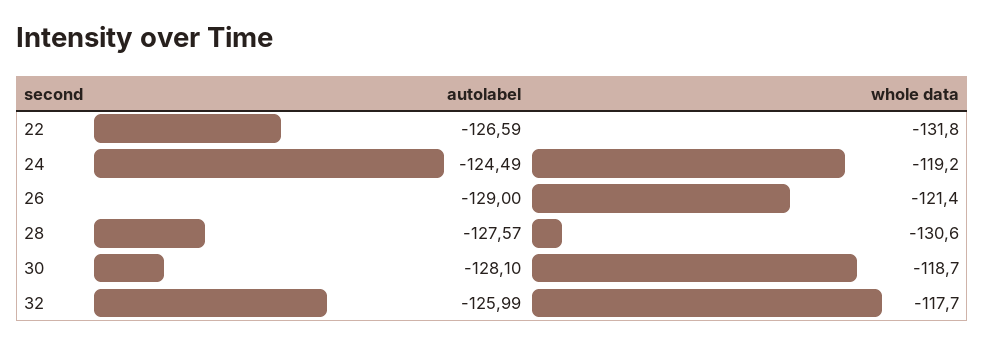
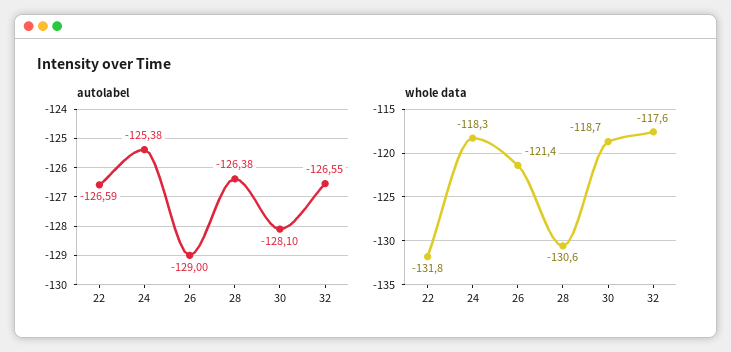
autolabel, 24: -124.49 -> -125.38
whole data, 24: -119.2 -> -118.3
autolabel, 28: -127.57 -> -126.38
autolabel, 32: -125.99 -> -126.55
whole data, 32: -117.7 -> -117.6

